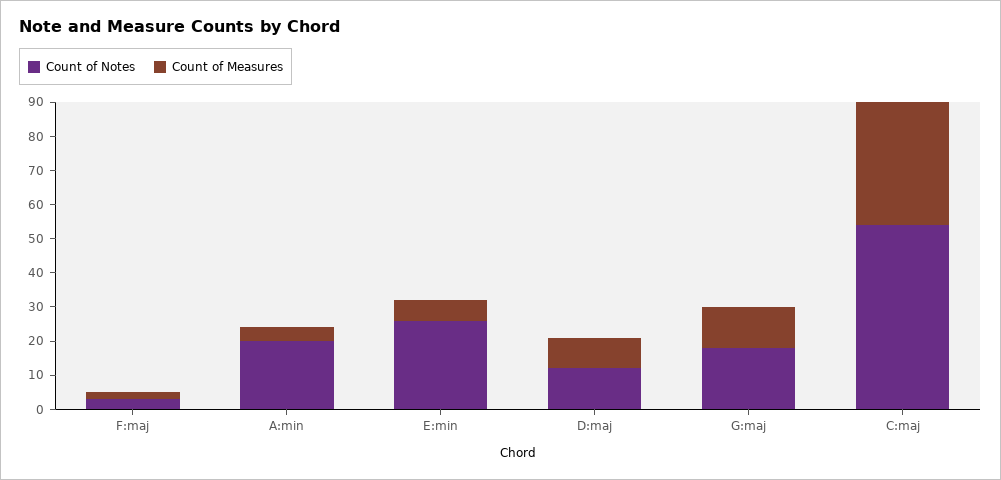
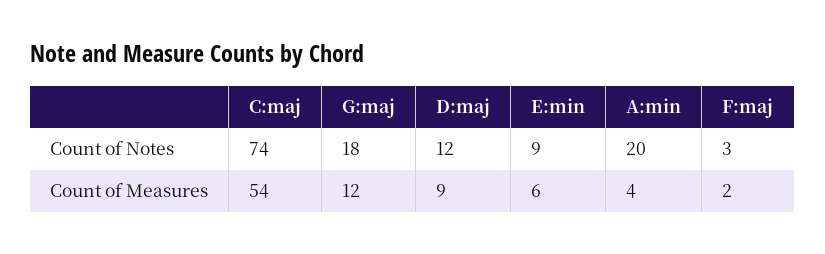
Count of Notes, E:min: 25 -> 9
Count of Notes, C:maj: 55 -> 74
Count of Measures, C:maj: 35 -> 54

